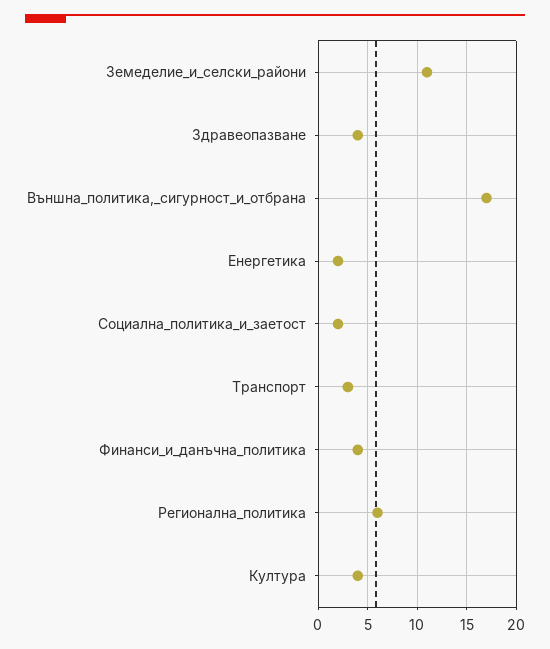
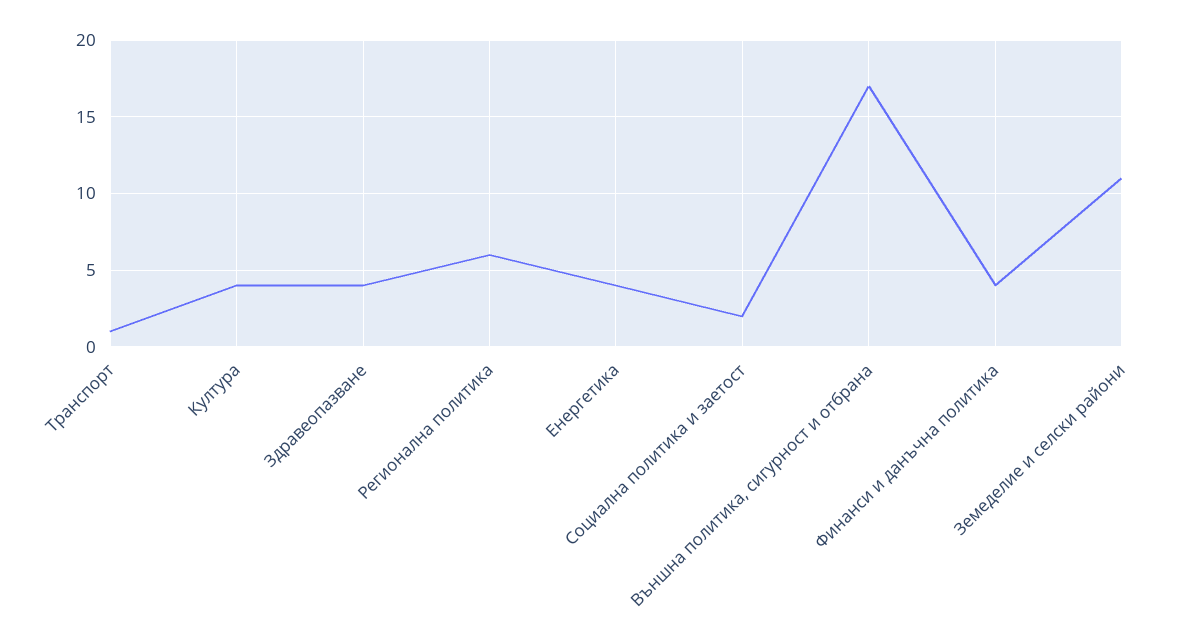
Енергетика: 2 -> 4
Транспорт: 3 -> 1

